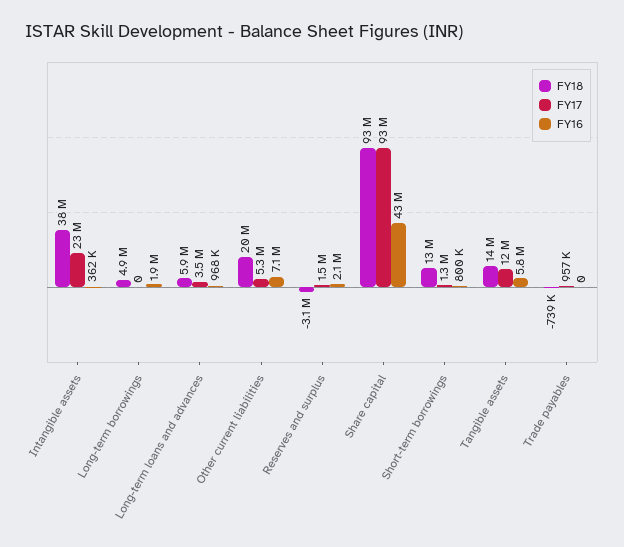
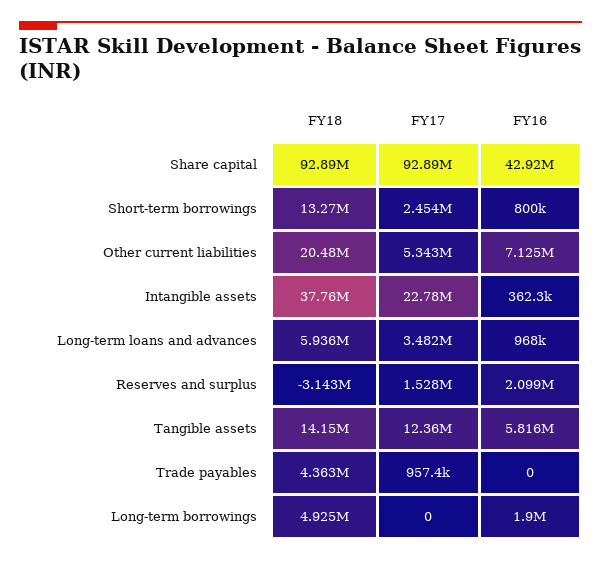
FY17, Short-term borrowings: 1300000 -> 2454000
FY18, Trade payables: -739000 -> 4363000

